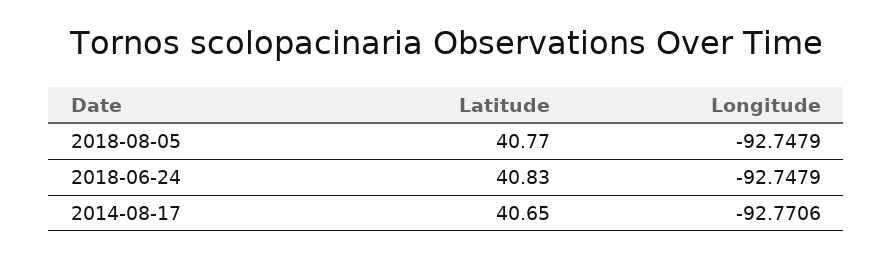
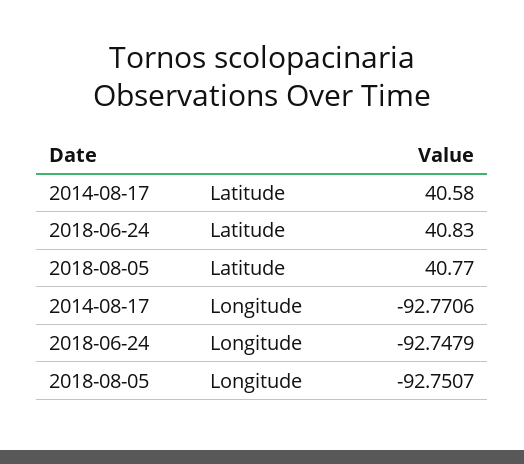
Longitude, 2018-08-05: -92.7479 -> -92.7507
Latitude, 2014-08-17: 40.65 -> 40.58

